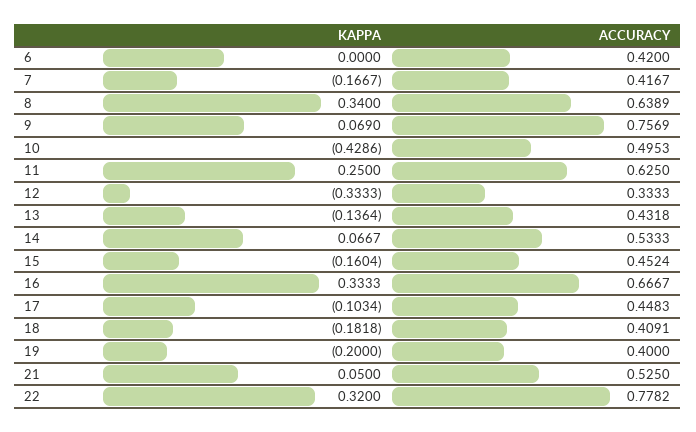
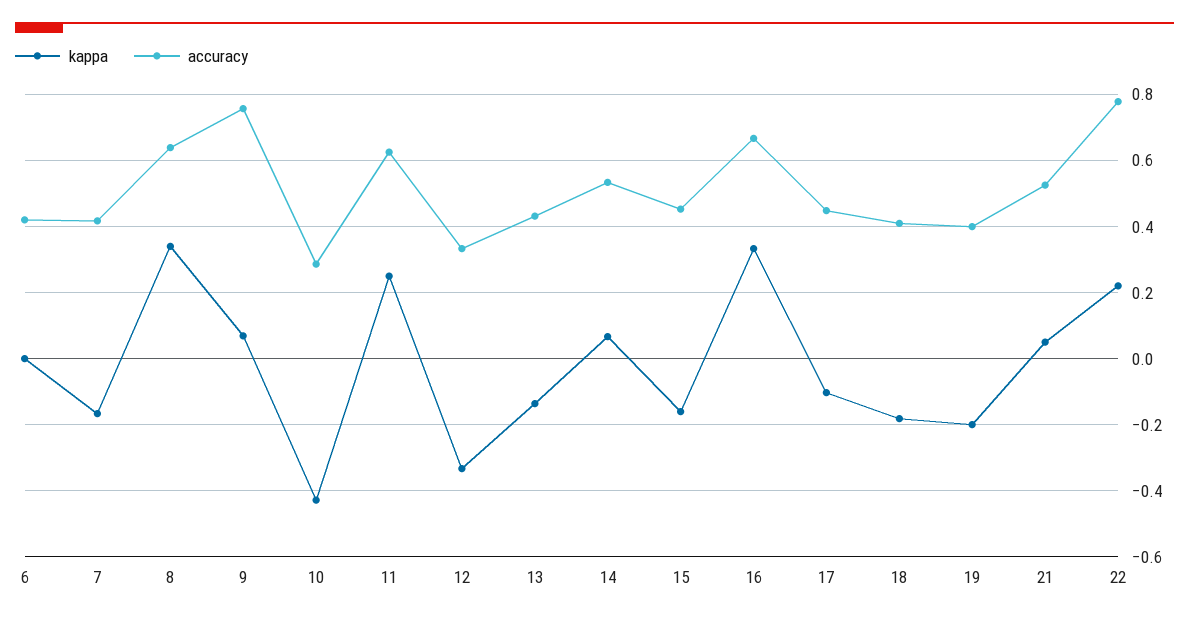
ACCURACY, 10: 0.4953 -> 0.28
KAPPA, 22: 0.32 -> 0.22

